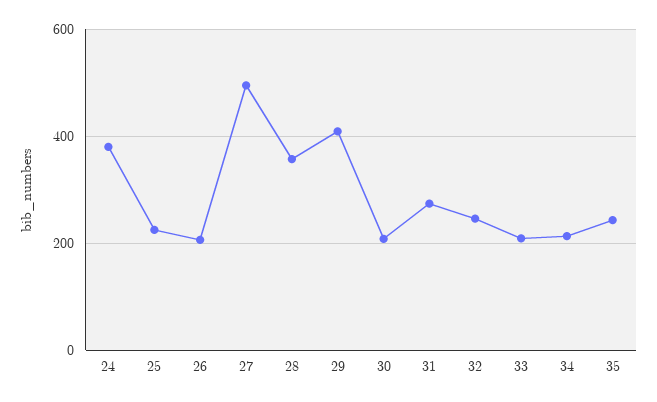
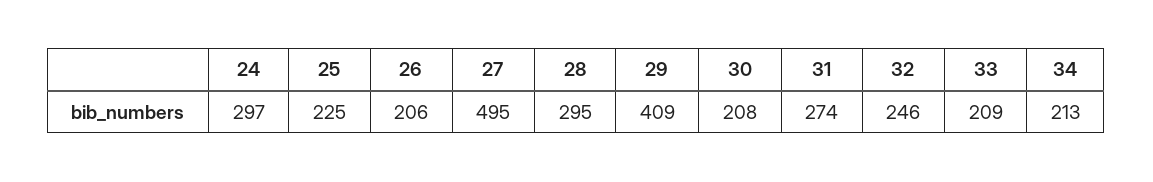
24: 380 -> 297
28: 360 -> 295
35: 240 -> none

